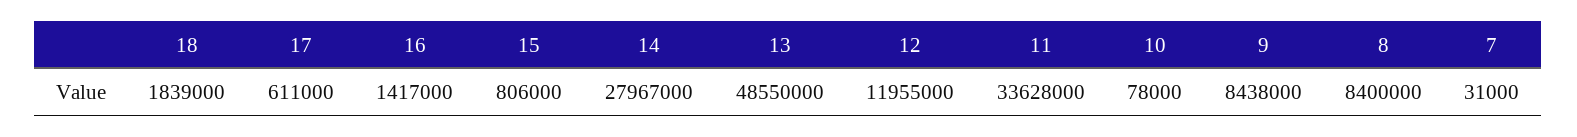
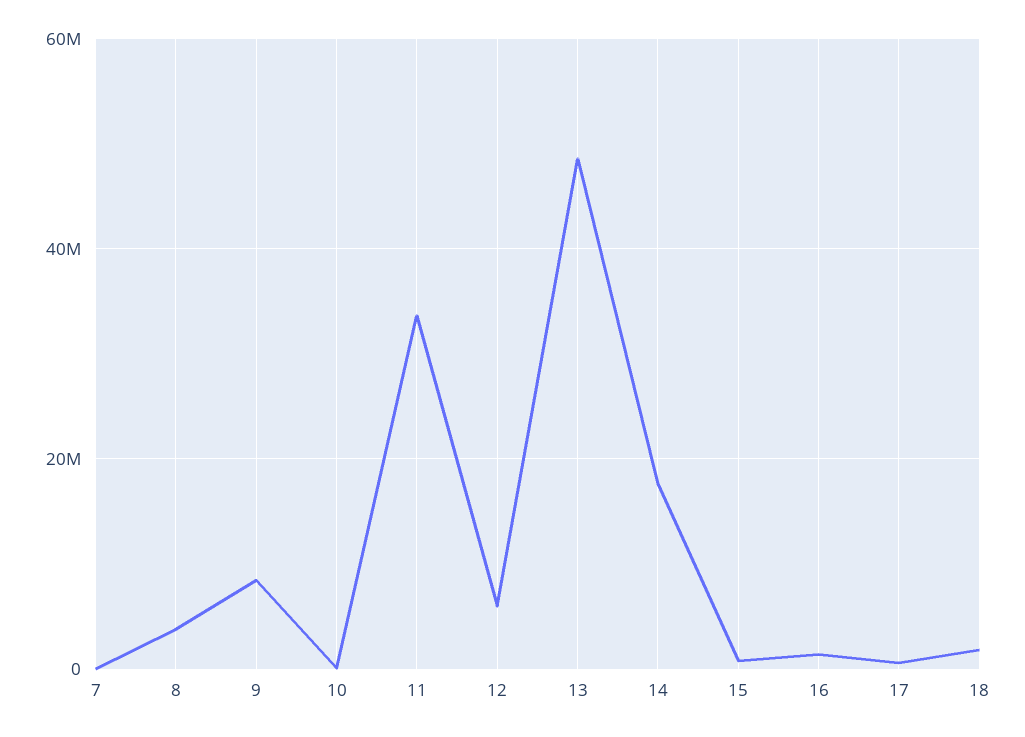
14: 27967000 -> 18000000
12: 11955000 -> 6000000
8: 8400000 -> 4000000

